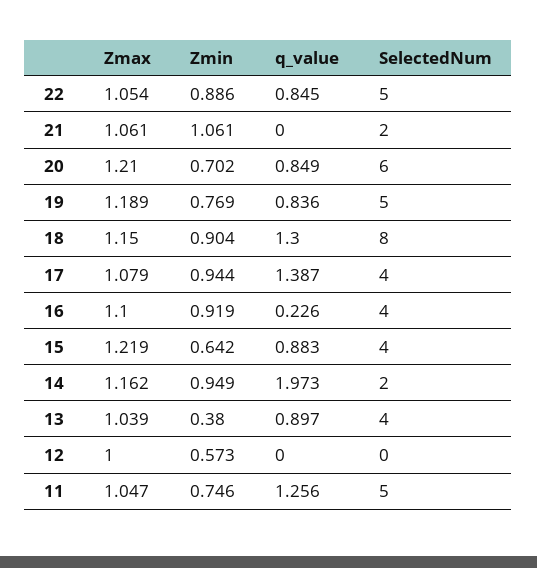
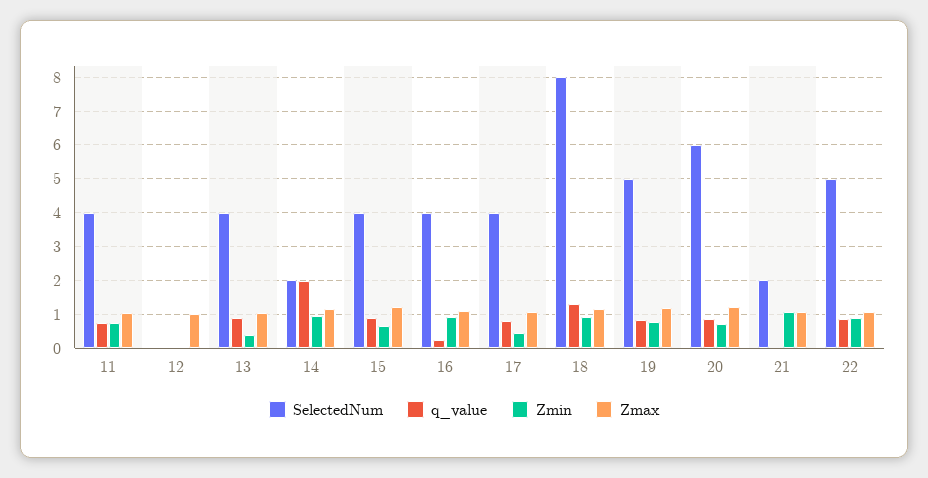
Zmin, 17: 0.944 -> 0.4
q_value, 17: 1.387 -> 0.8
Zmin, 12: 0.573 -> 0
q_value, 11: 1.256 -> 0.8
SelectedNum, 11: 5 -> 4

